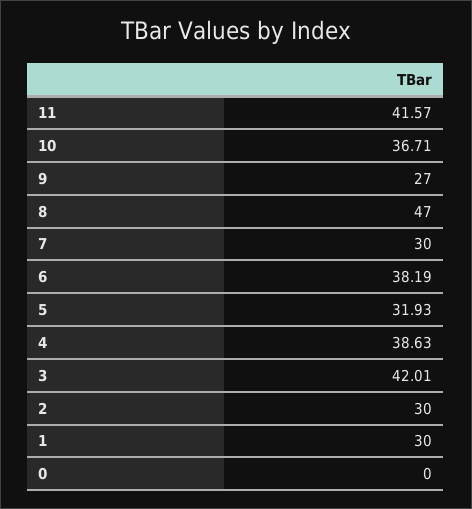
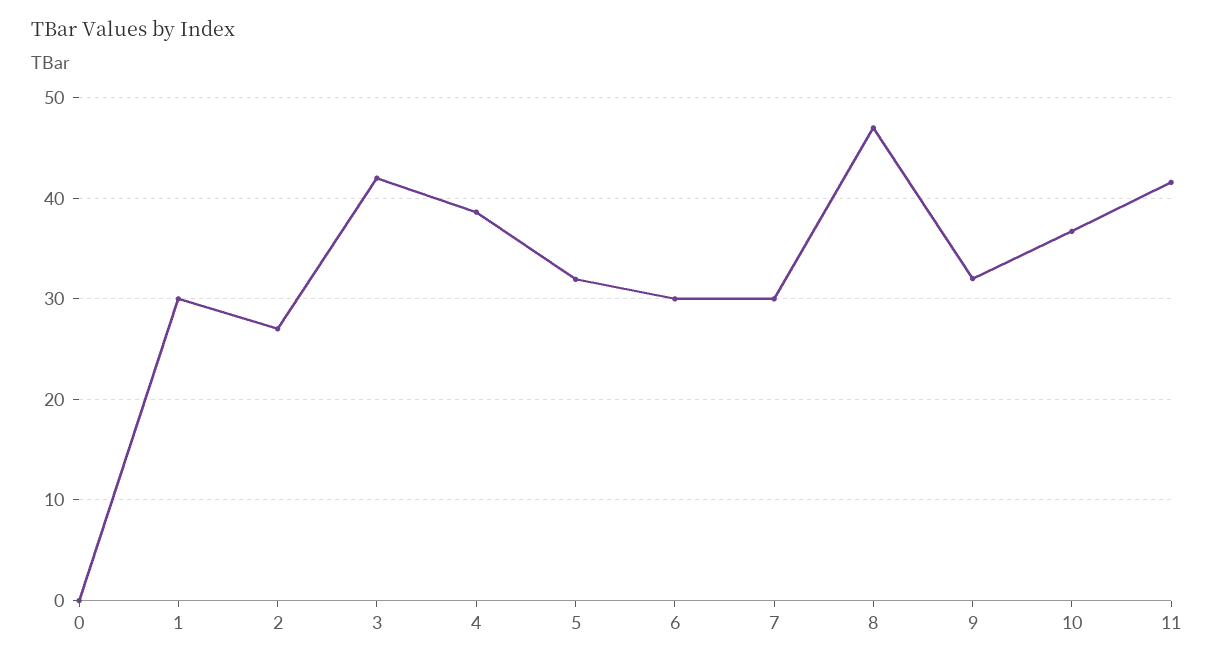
9: 27 -> 32
6: 38.19 -> 30
2: 30 -> 27

